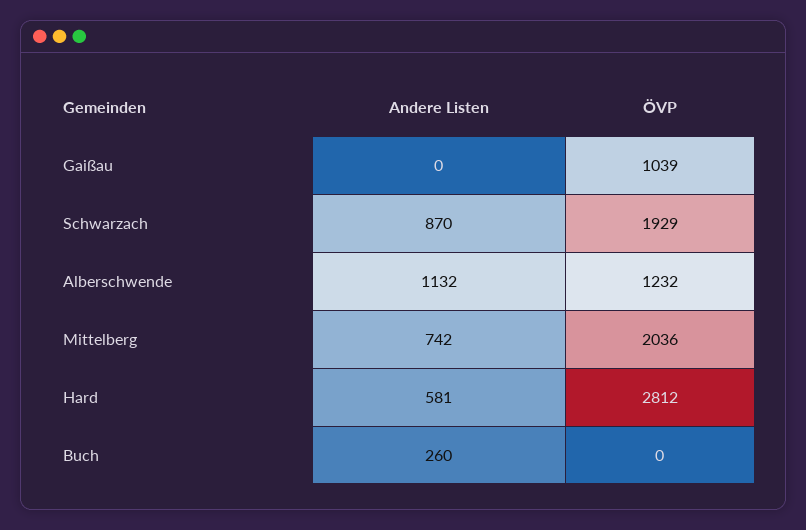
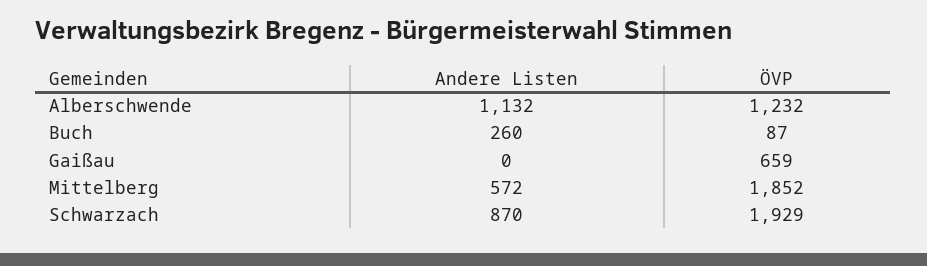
ÖVP, Gaißau: 1039 -> 659
Andere Listen, Mittelberg: 742 -> 572
ÖVP, Mittelberg: 2036 -> 1852
Andere Listen, Hard: 581 -> none
ÖVP, Hard: 2812 -> none
ÖVP, Buch: 0 -> 87

